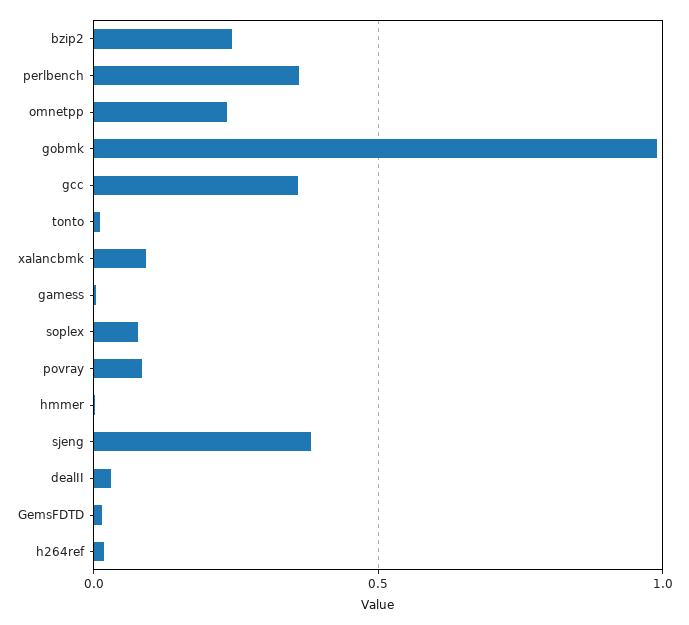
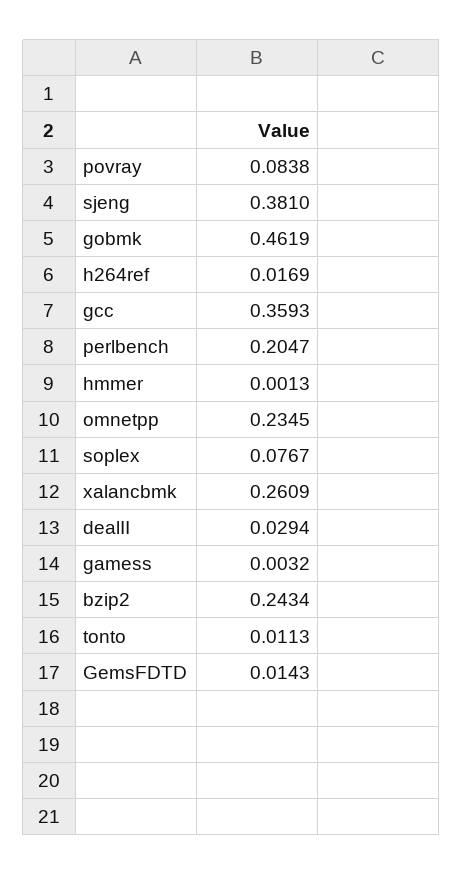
perlbench: 0.35 -> 0.2047
gobmk: 1 -> 0.4619
xalancbmk: 0.1 -> 0.2609

